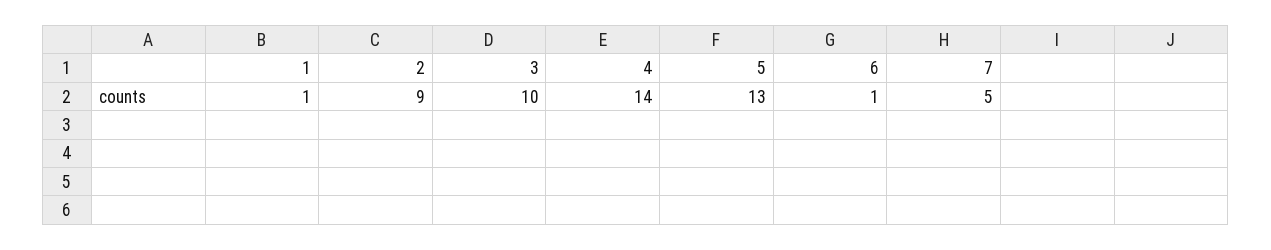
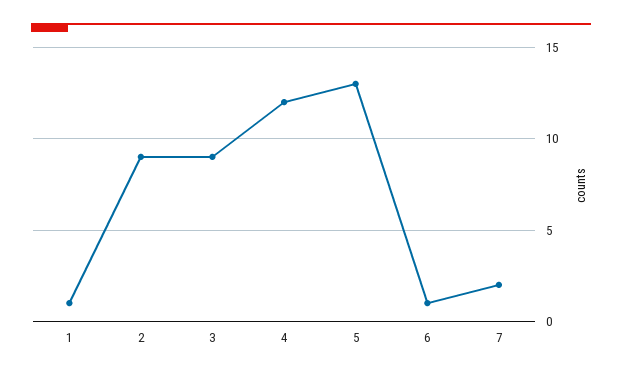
3: 10 -> 9
4: 14 -> 12
7: 5 -> 2

